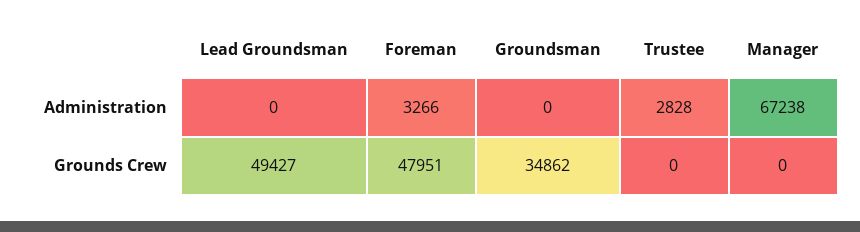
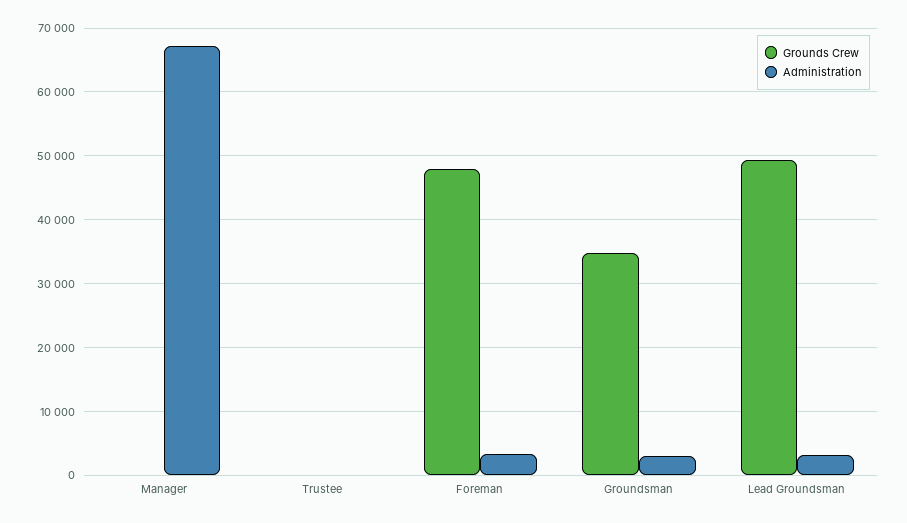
Administration, Lead Groundsman: 0 -> 3000
Administration, Groundsman: 0 -> 3000
Administration, Trustee: 2828 -> 0

